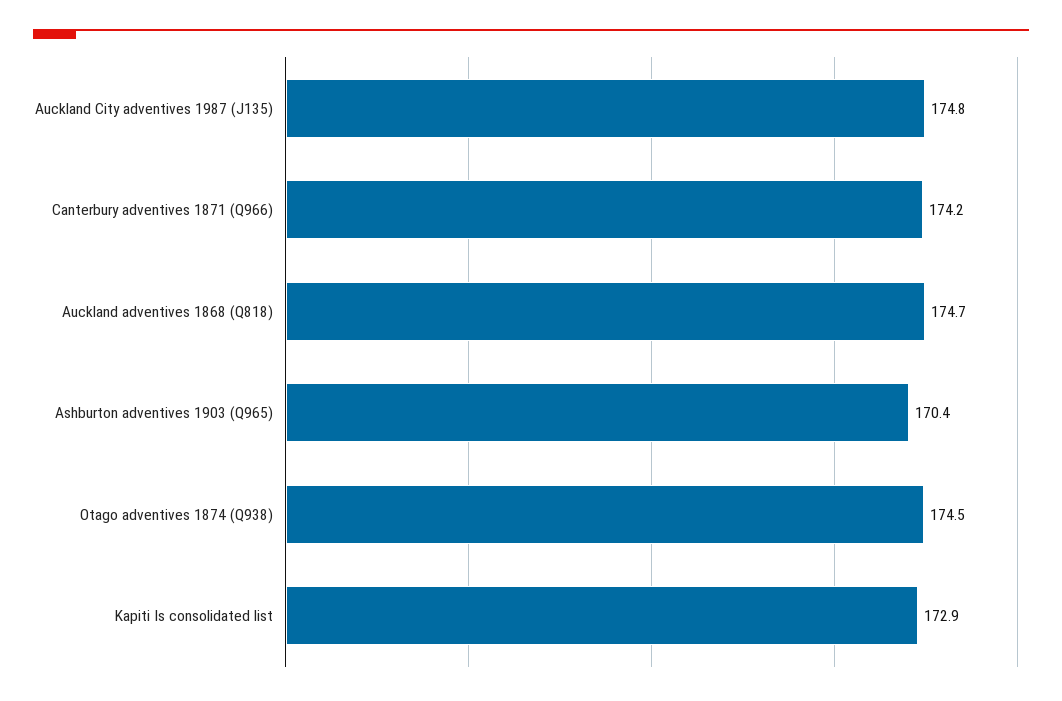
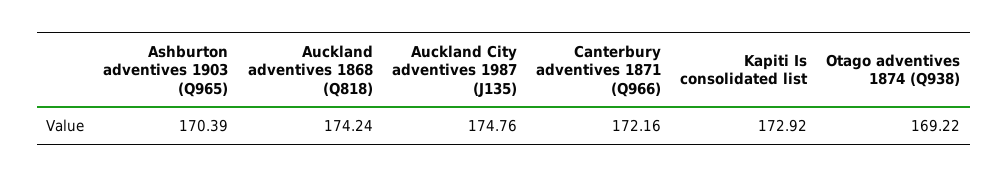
Canterbury adventives 1871 (Q966): 174.2 -> 172.16
Auckland adventives 1868 (Q818): 174.7 -> 174.24
Otago adventives 1874 (Q938): 174.5 -> 169.22

